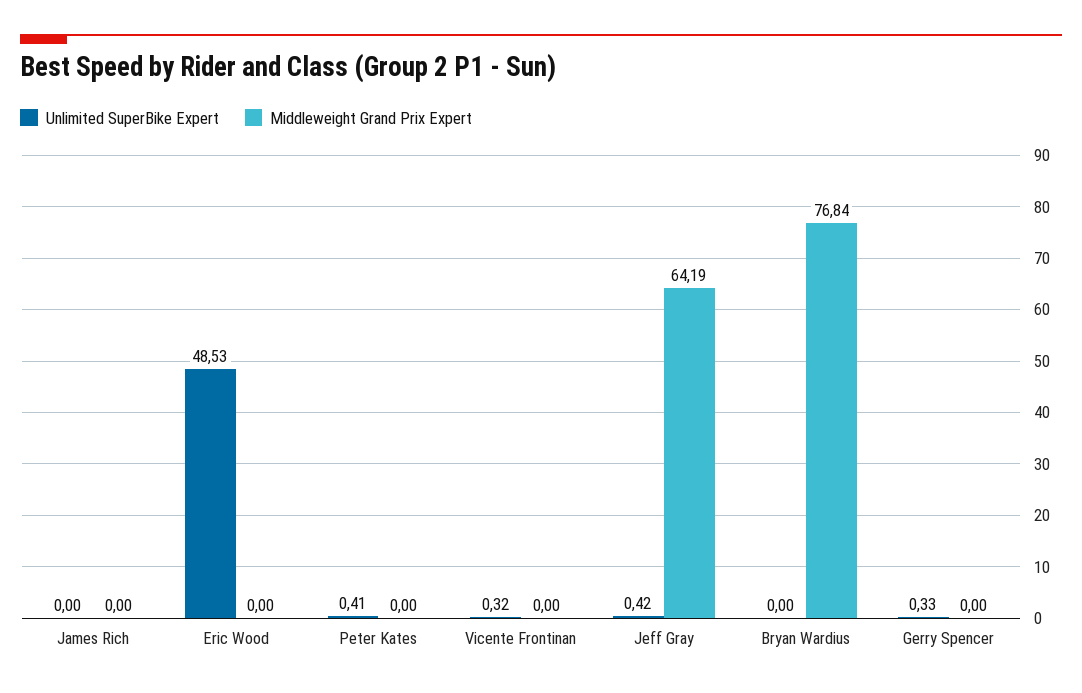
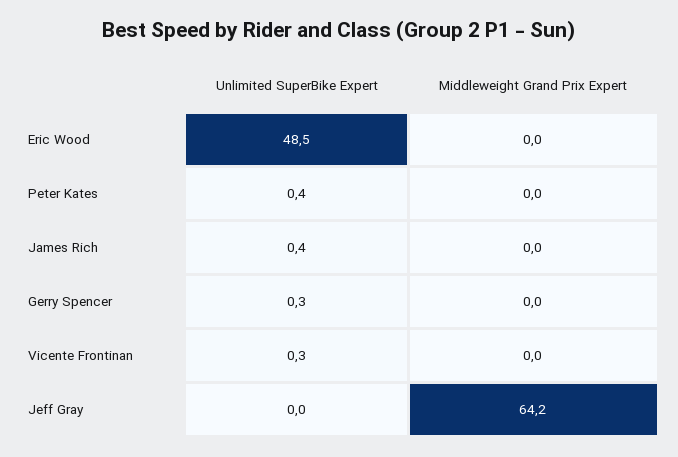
Unlimited SuperBike Expert, James Rich: 0 -> 0.4
Unlimited SuperBike Expert, Jeff Gray: 0.42 -> 0
Unlimited SuperBike Expert, Bryan Wardius: 0 -> none
Middleweight Grand Prix Expert, Bryan Wardius: 76.84 -> none

